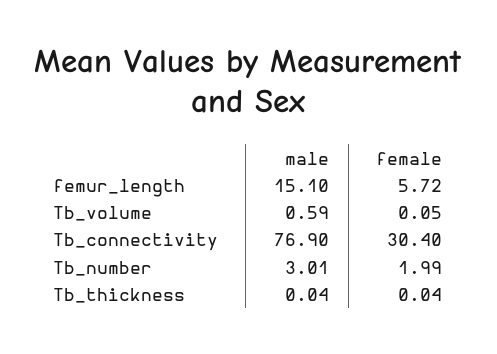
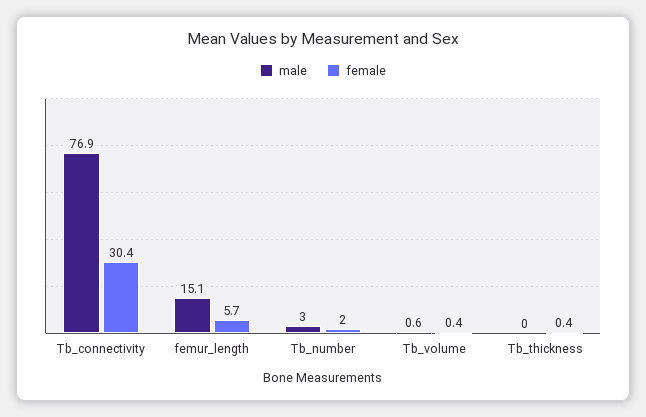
female, Tb_volume: 0.05 -> 0.4
female, Tb_thickness: 0.04 -> 0.4

